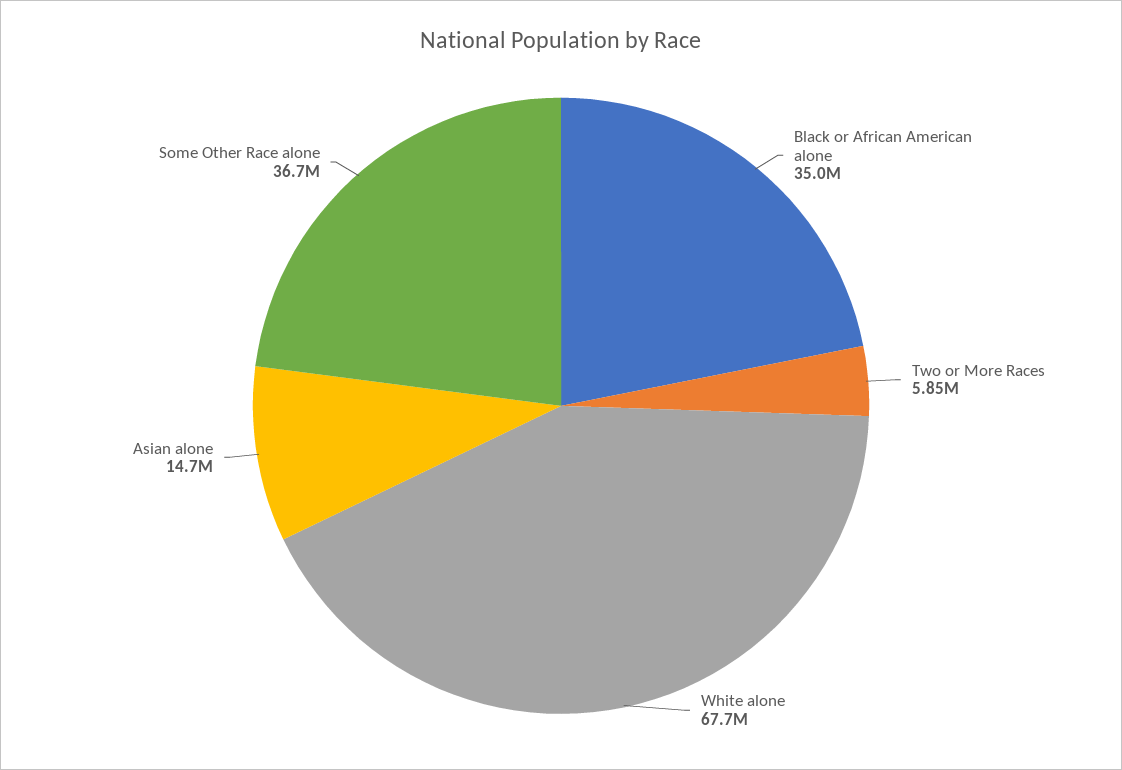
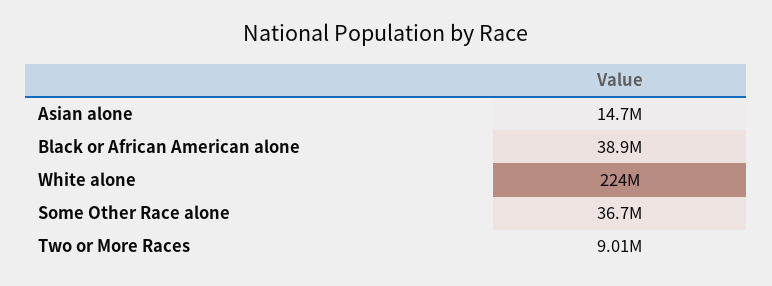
Black or African American alone: 35000000 -> 38900000
Two or More Races: 5850000 -> 9010000
White alone: 67700000 -> 224000000

